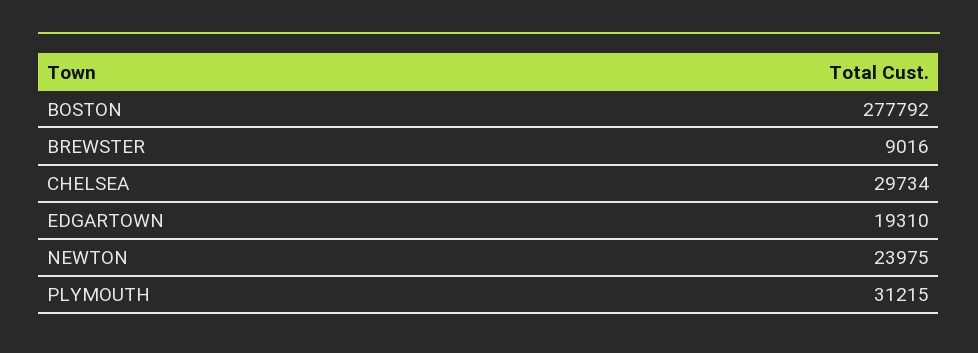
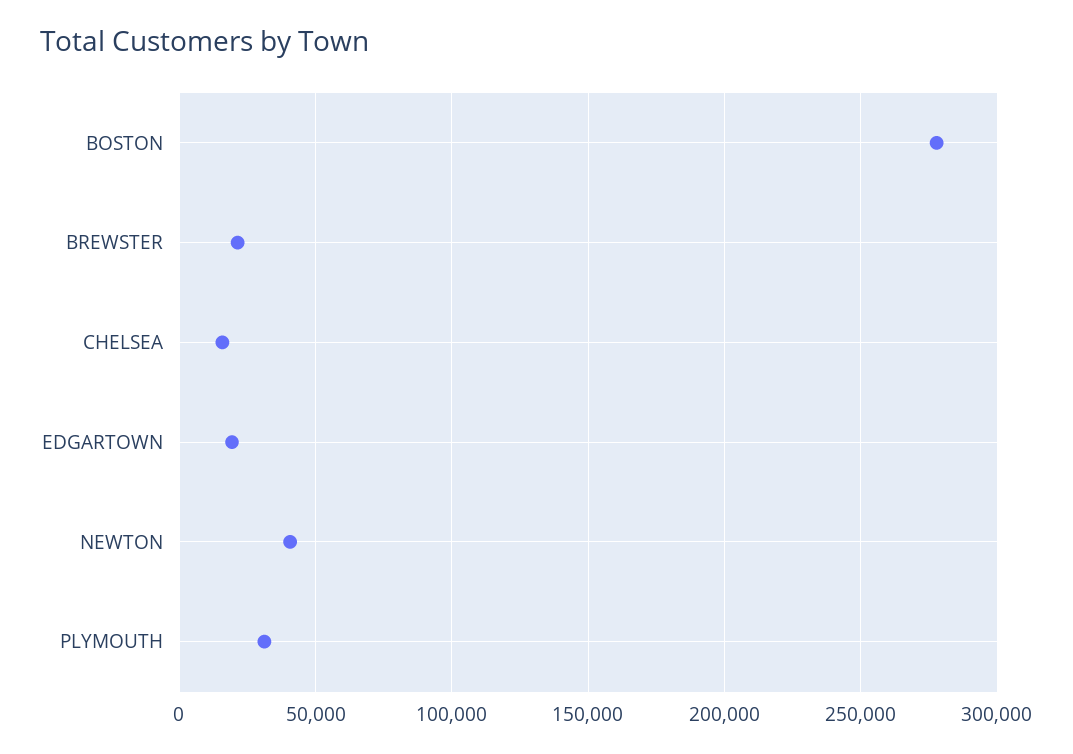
BREWSTER: 9016 -> 20000
CHELSEA: 29734 -> 15000
NEWTON: 23975 -> 40000

